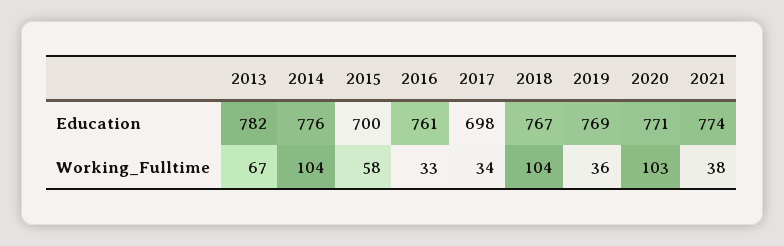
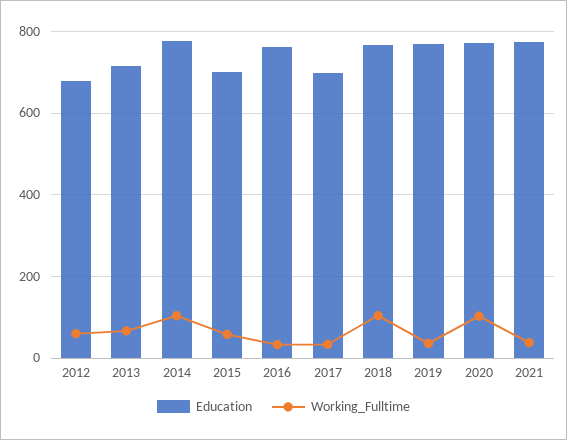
Education, 2013: 782 -> 720
Education, 2012: none -> 680
Working_Fulltime, 2012: none -> 60

